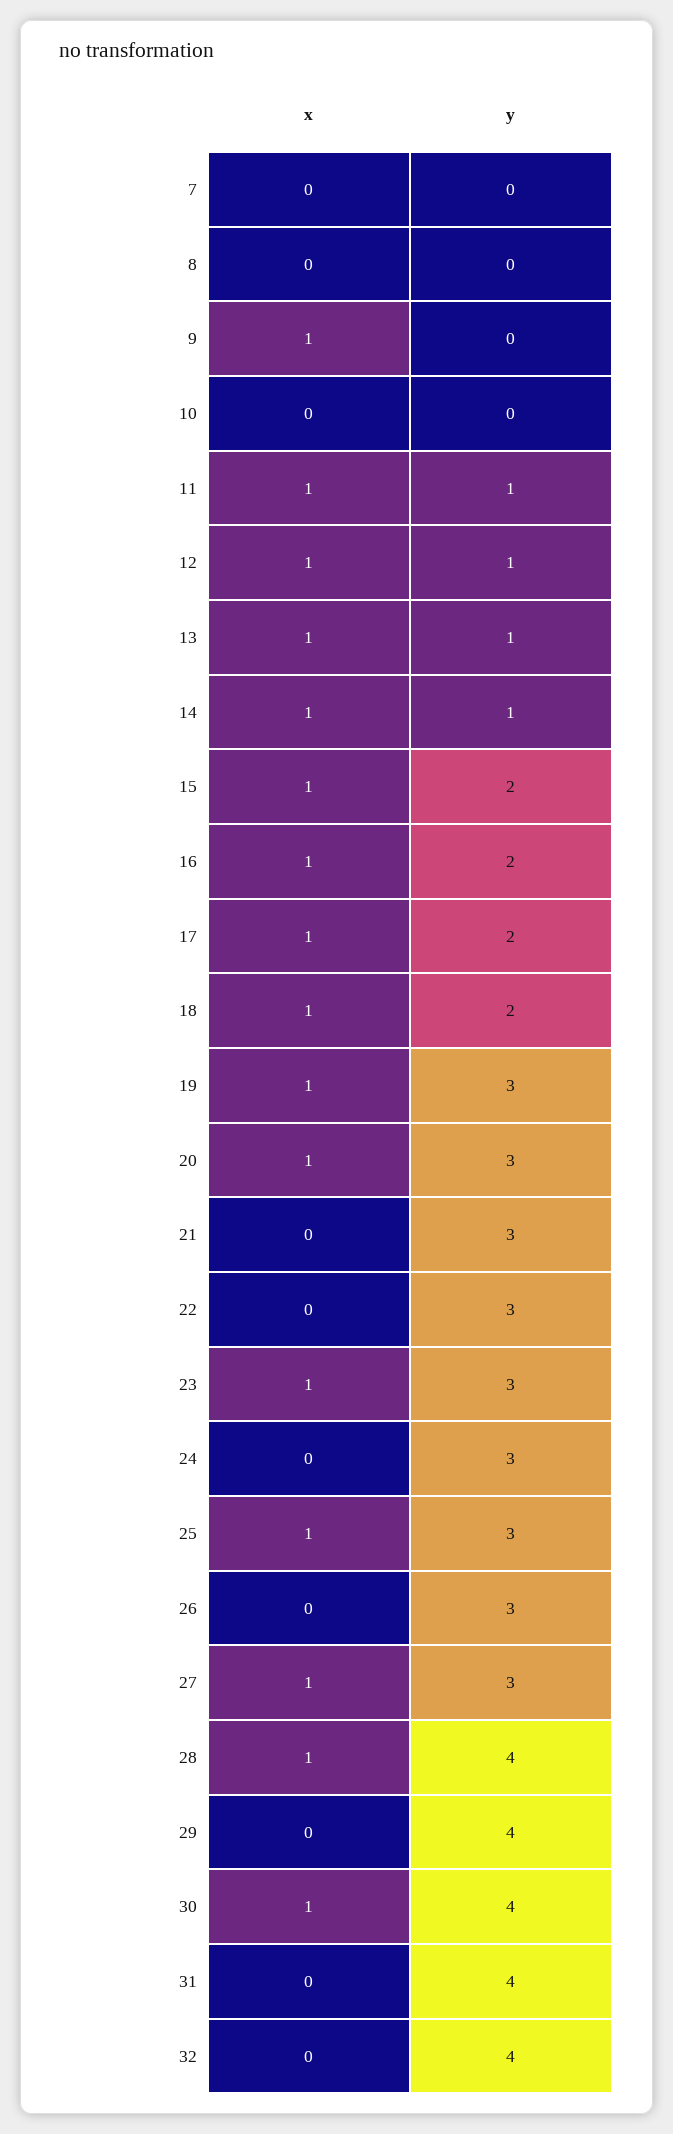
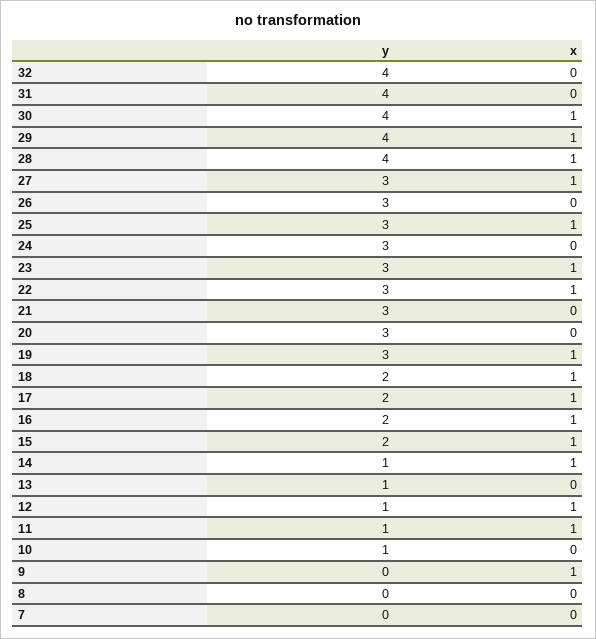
y, 10: 0 -> 1
x, 13: 1 -> 0
x, 20: 1 -> 0
x, 22: 0 -> 1
x, 29: 0 -> 1

